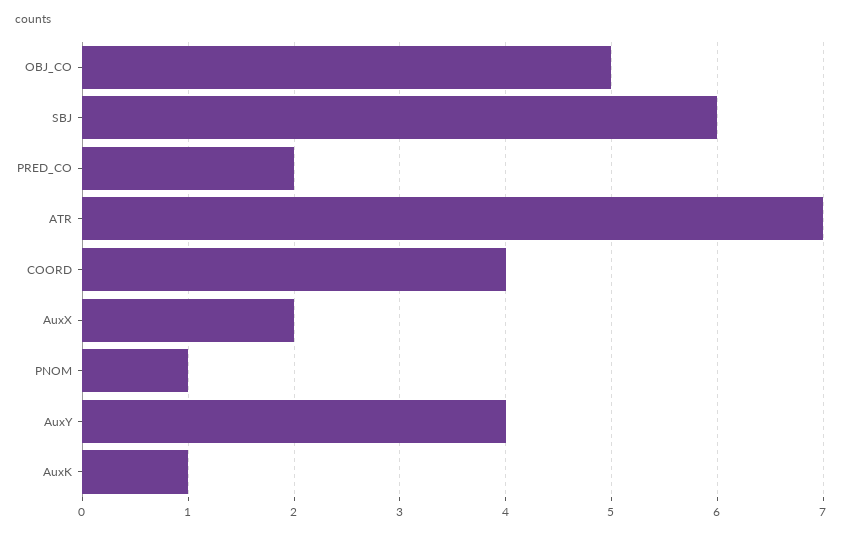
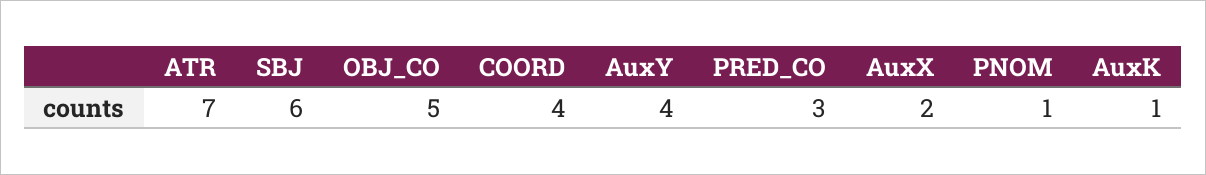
PRED_CO: 2 -> 3

